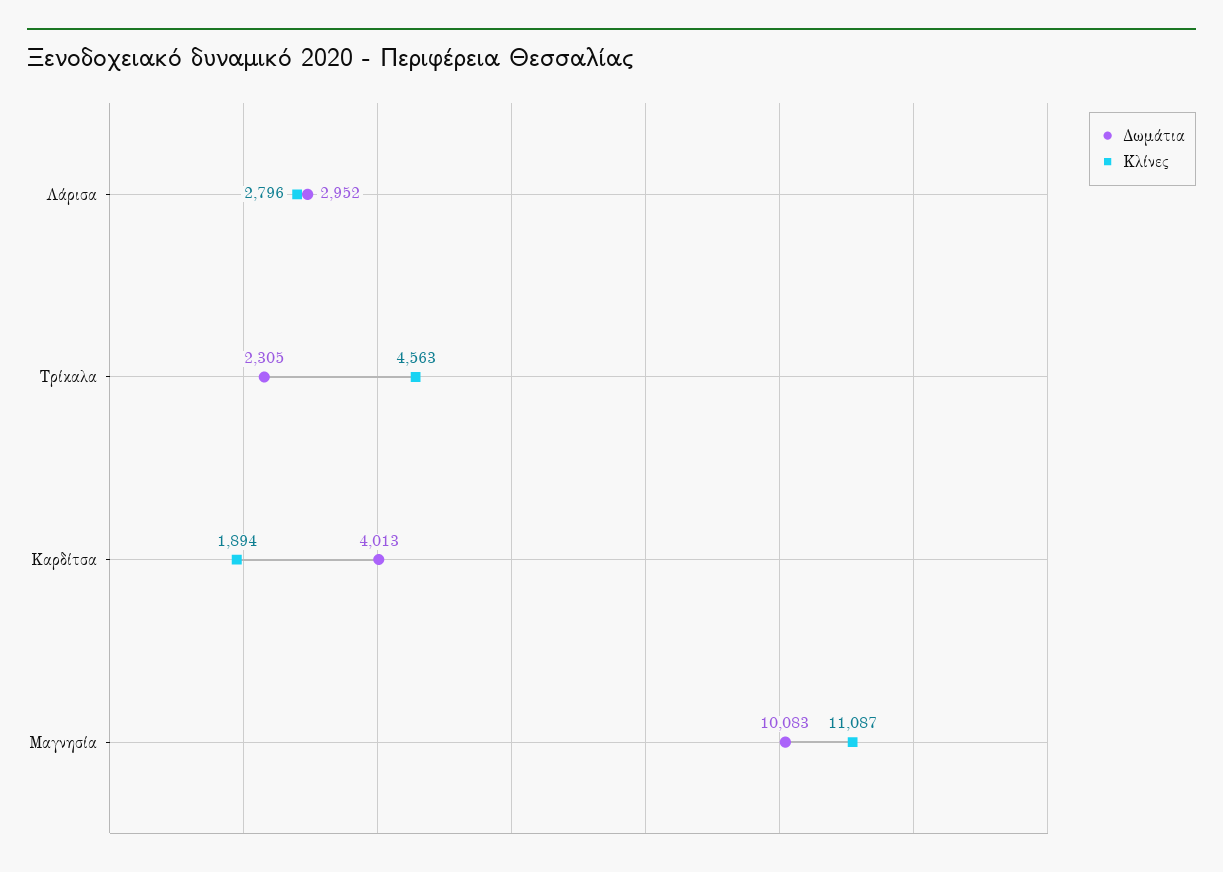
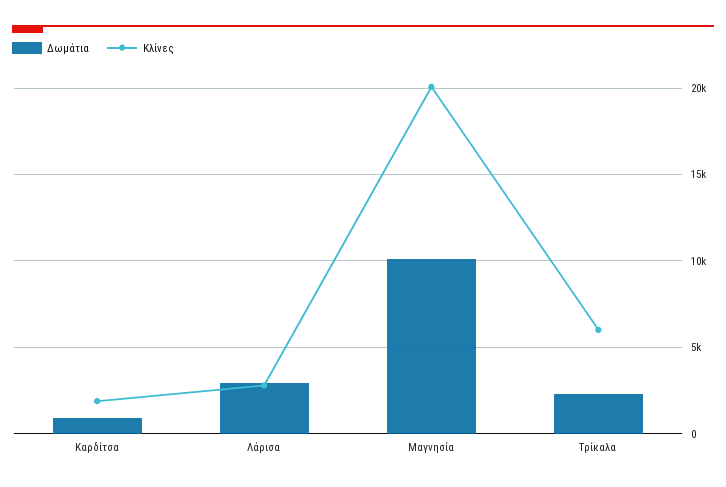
Κλίνες, Τρίκαλα: 4563 -> 6000
Δωμάτια, Καρδίτσα: 4013 -> 1000
Κλίνες, Μαγνησία: 11087 -> 20000

